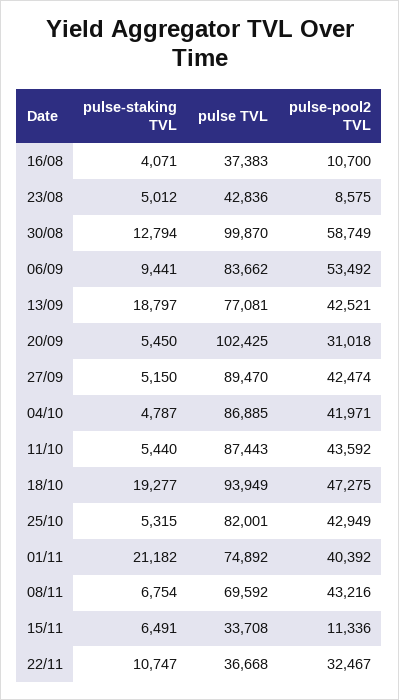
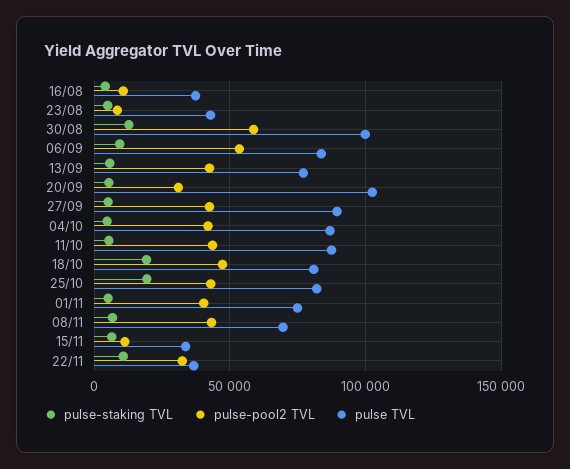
pulse-staking TVL, 13/09: 18797 -> 5000
pulse TVL, 18/10: 93949 -> 80000
pulse-staking TVL, 25/10: 5315 -> 20000
pulse-staking TVL, 01/11: 21182 -> 5000

